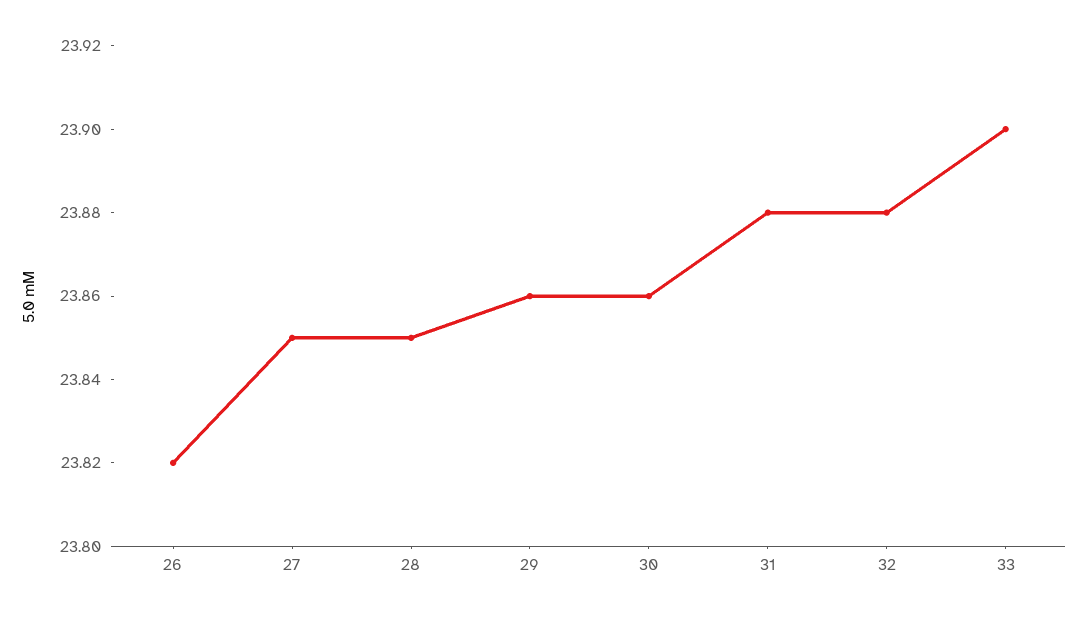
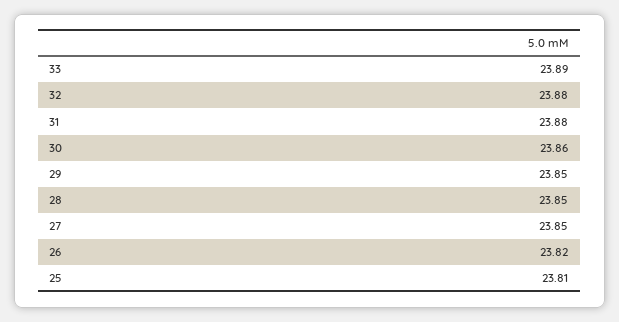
29: 23.86 -> 23.85
33: 23.9 -> 23.89
25: none -> 23.81

